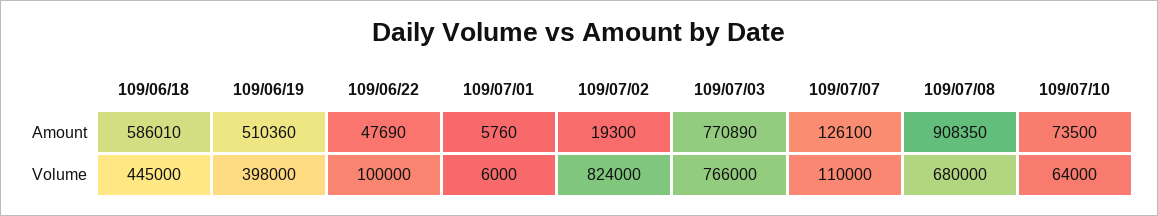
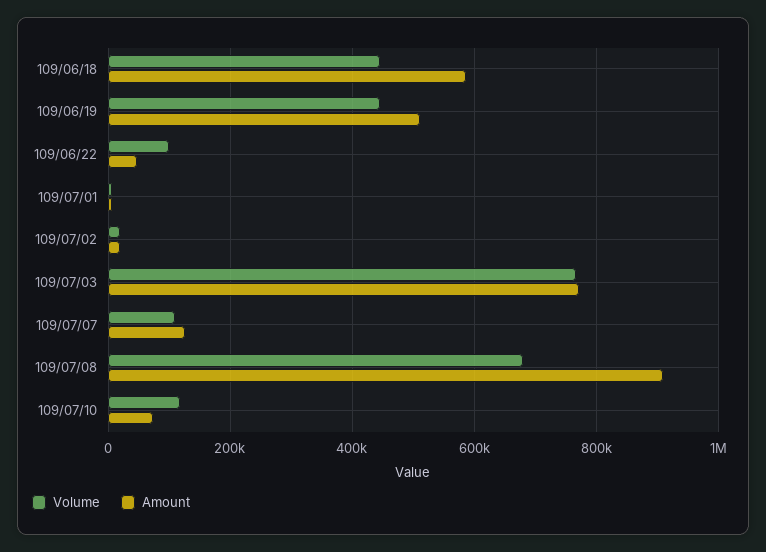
Volume, 109/06/19: 398000 -> 440000
Volume, 109/07/02: 824000 -> 20000
Volume, 109/07/10: 64000 -> 120000

